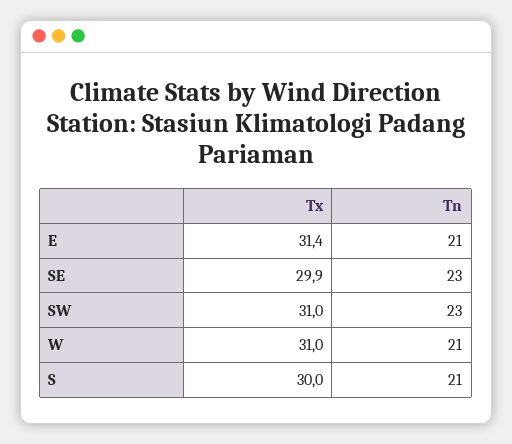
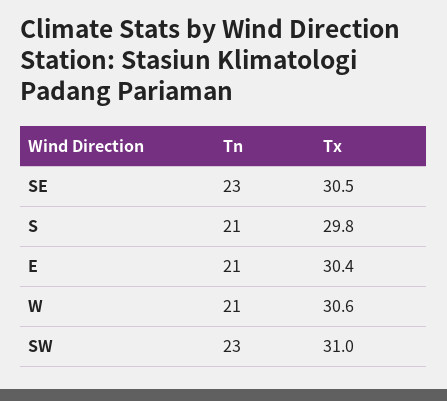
Tx, E: 31.4 -> 30.4
Tx, SE: 29.9 -> 30.5
Tx, W: 31 -> 30.6
Tx, S: 30 -> 29.8

